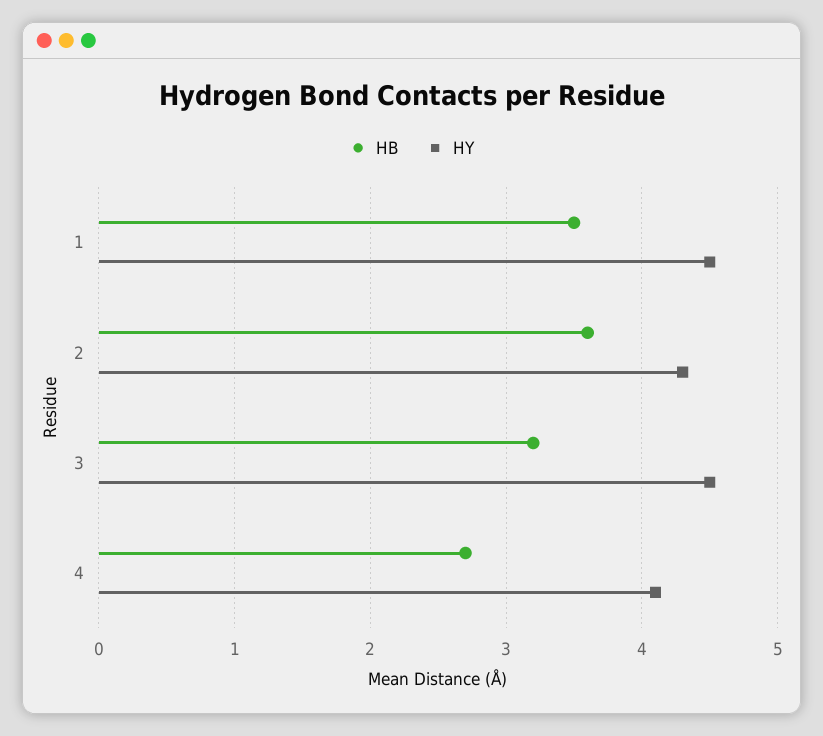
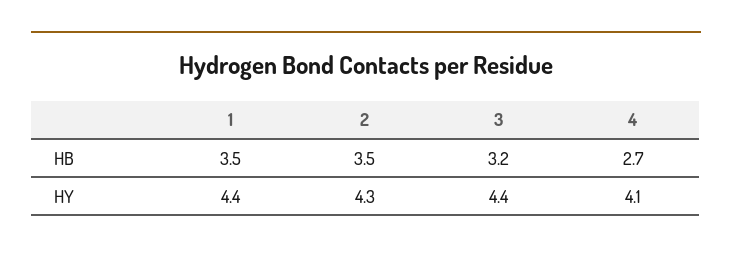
HY, 1: 4.5 -> 4.4
HB, 2: 3.6 -> 3.5
HY, 3: 4.5 -> 4.4

